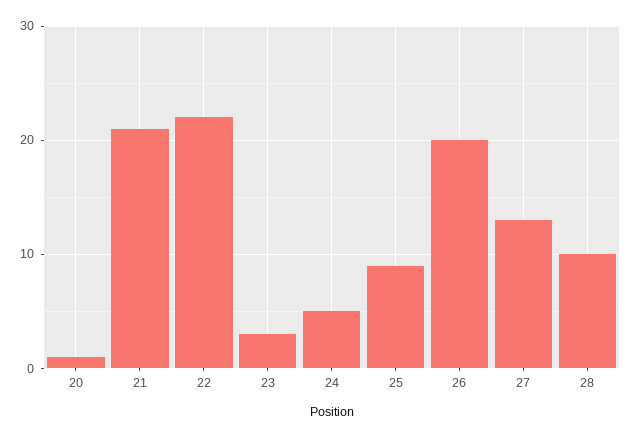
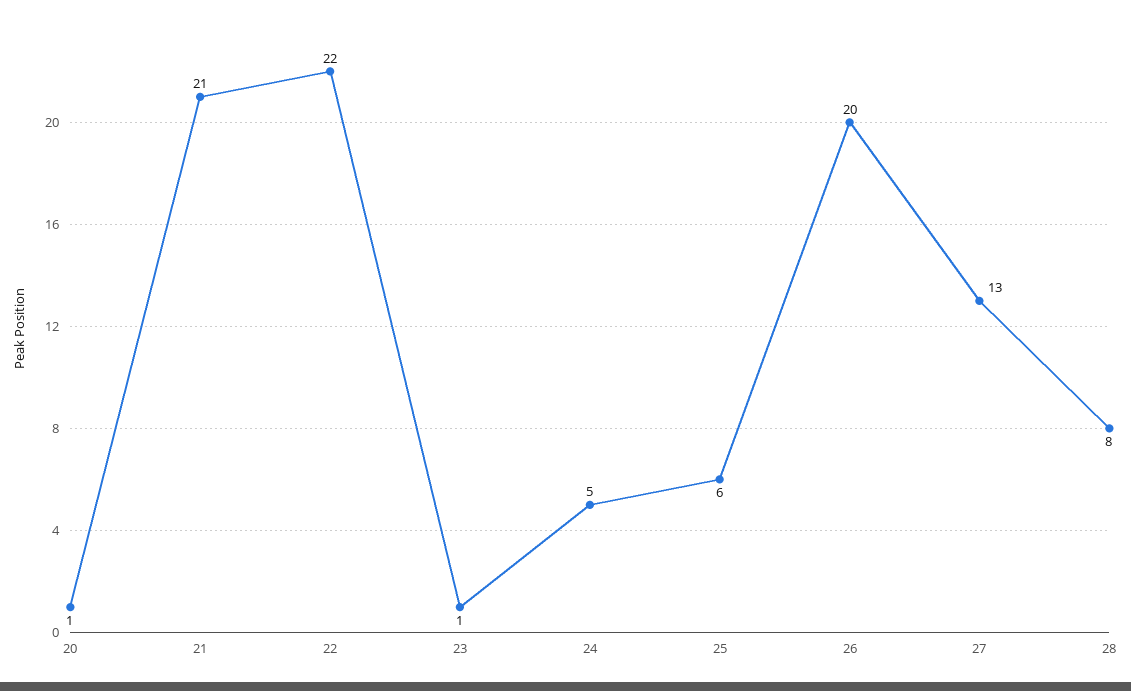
23: 3 -> 1
25: 9 -> 6
28: 10 -> 8

